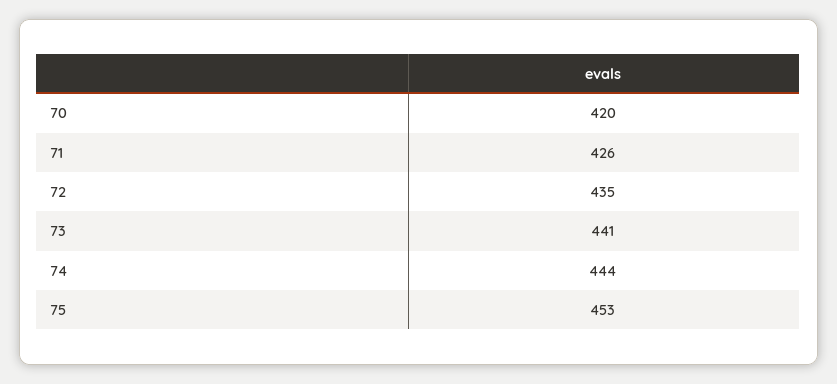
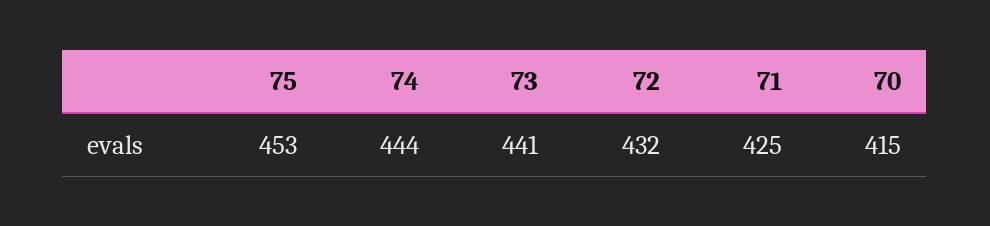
70: 420 -> 415
71: 426 -> 425
72: 435 -> 432

